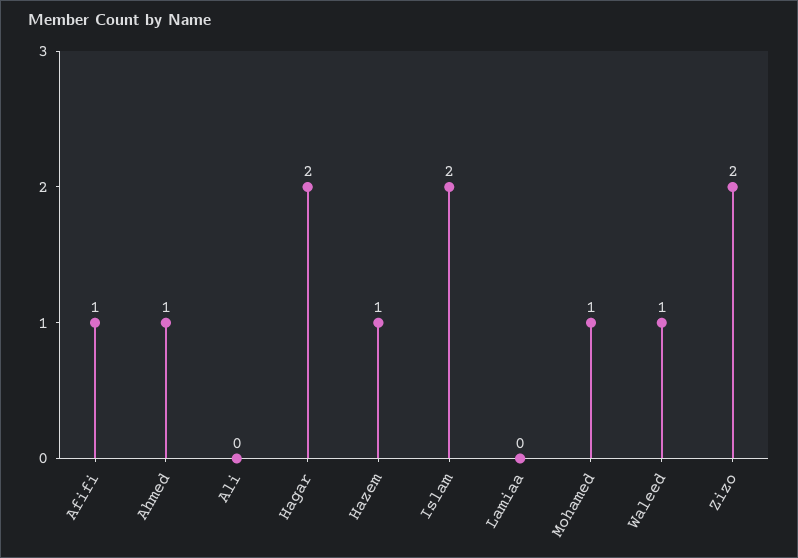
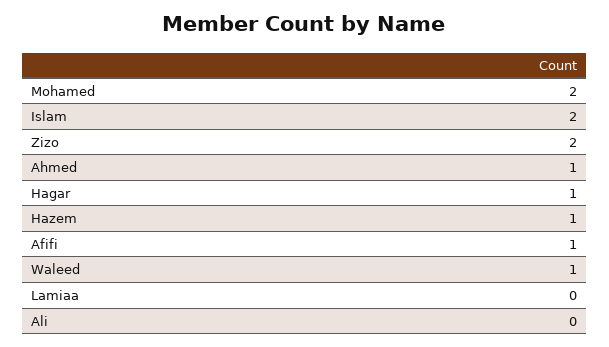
Hagar: 2 -> 1
Mohamed: 1 -> 2

